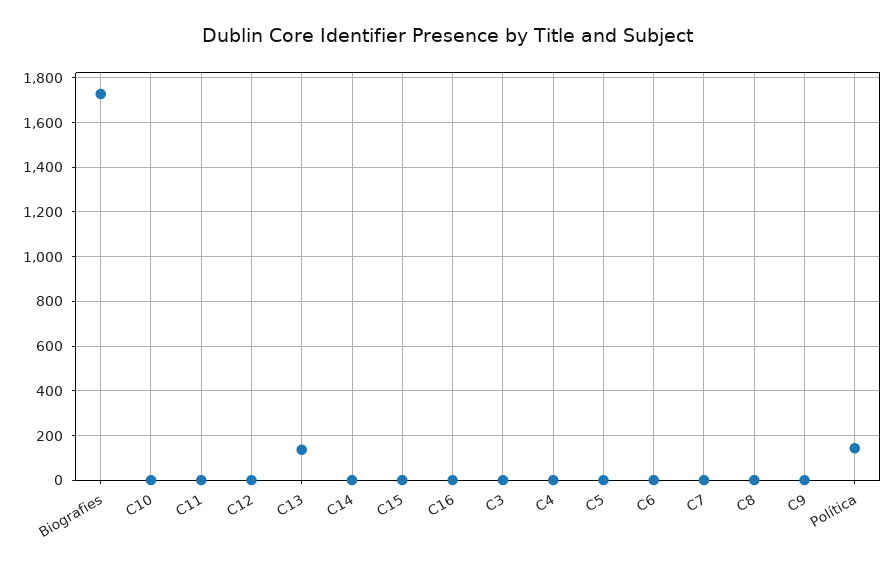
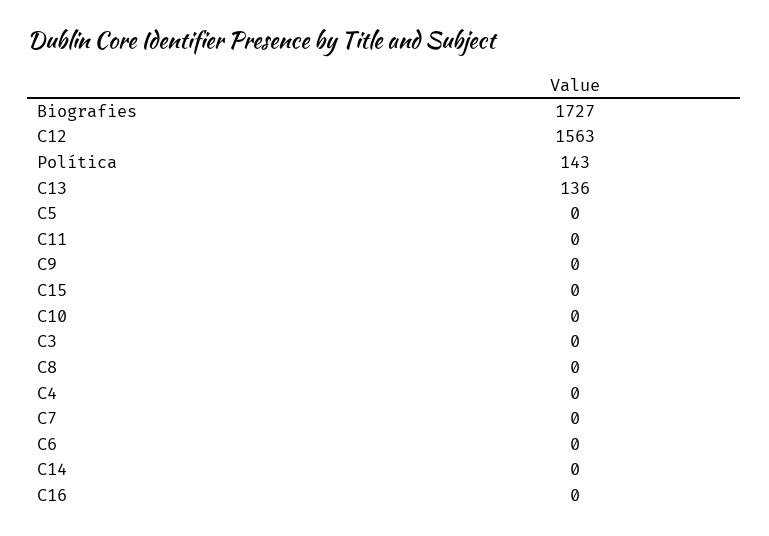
C12: 0 -> 1563

